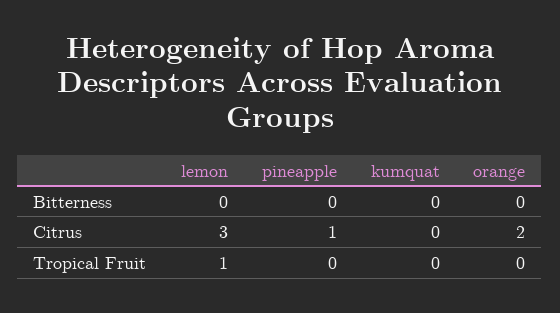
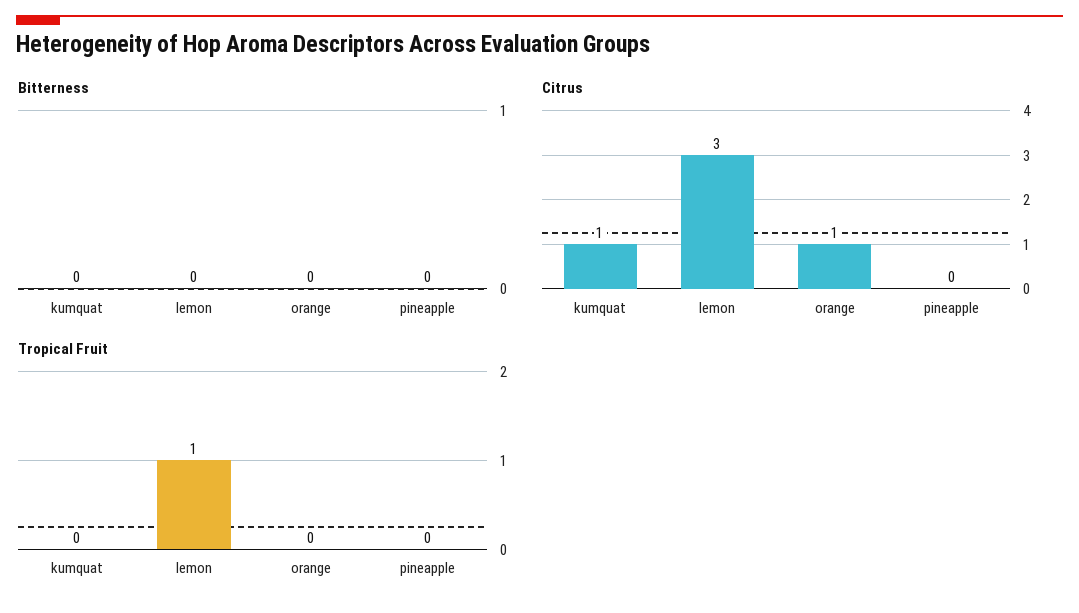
Citrus, pineapple: 1 -> 0
Citrus, kumquat: 0 -> 1
Citrus, orange: 2 -> 1

